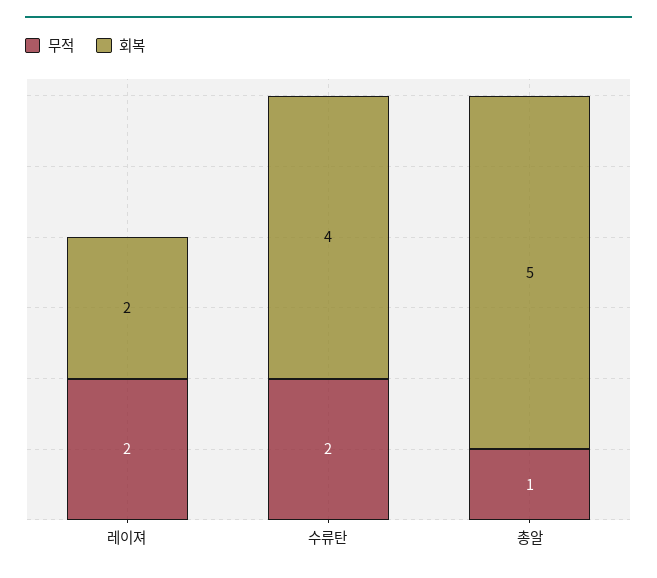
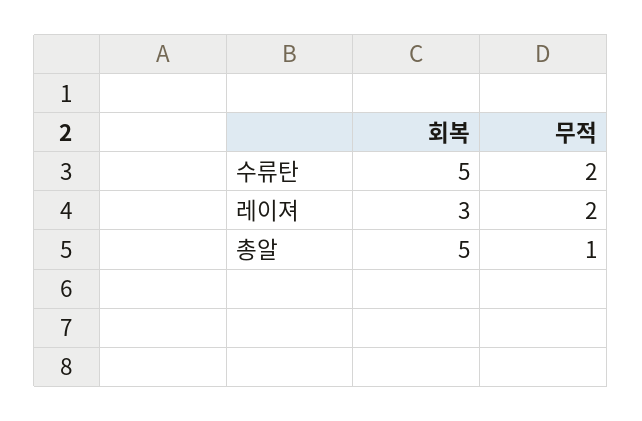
회복, 레이져: 2 -> 3
회복, 수류탄: 4 -> 5

